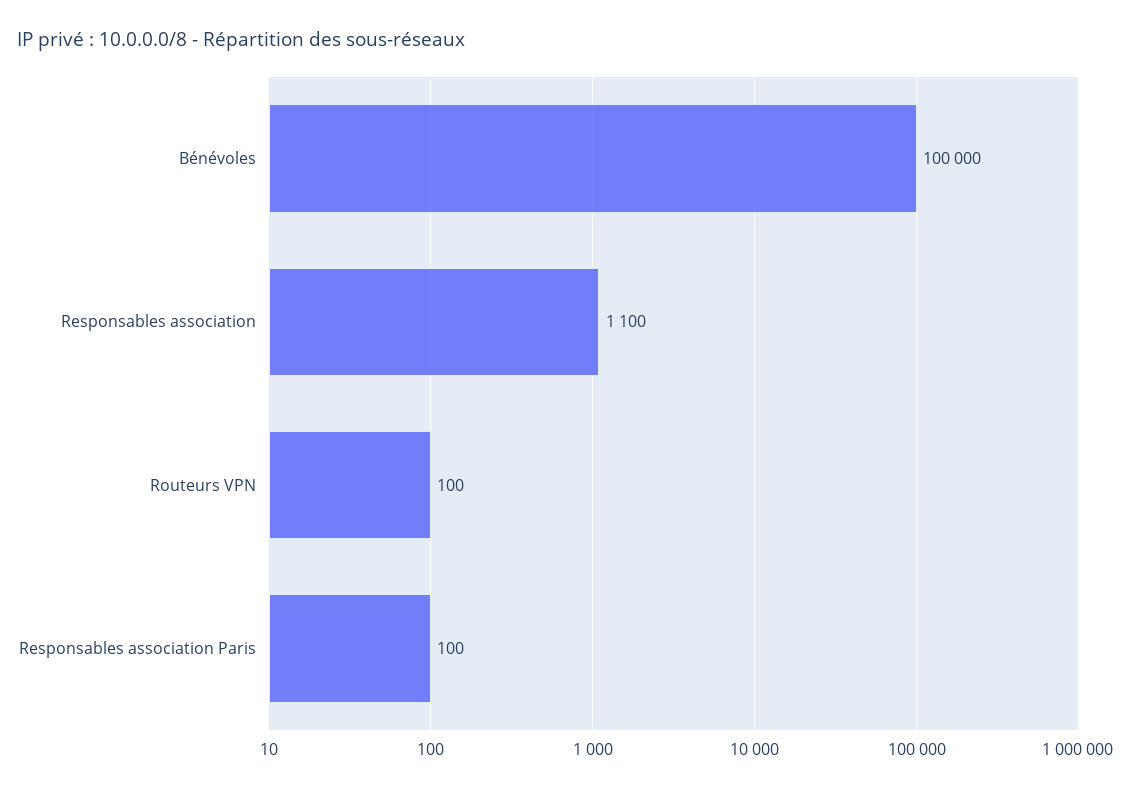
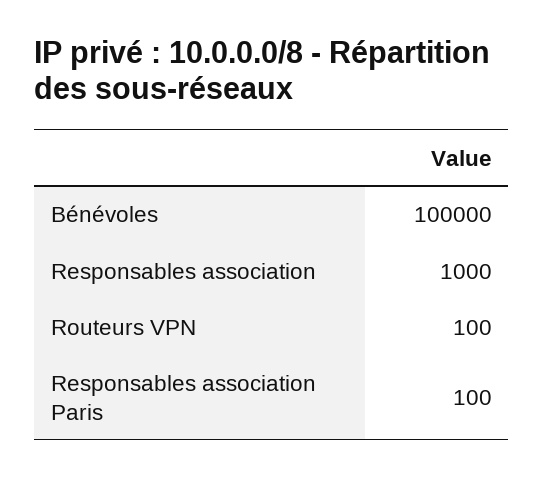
Responsables association: 1100 -> 1000

